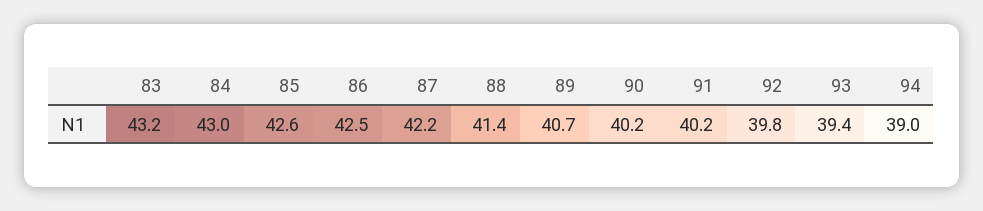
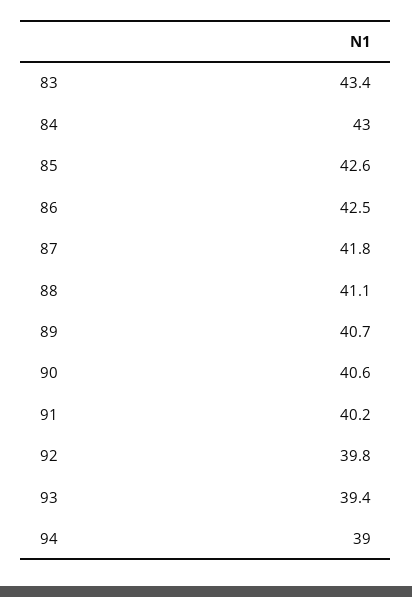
83: 43.2 -> 43.4
87: 42.2 -> 41.8
88: 41.4 -> 41.1
90: 40.2 -> 40.6

